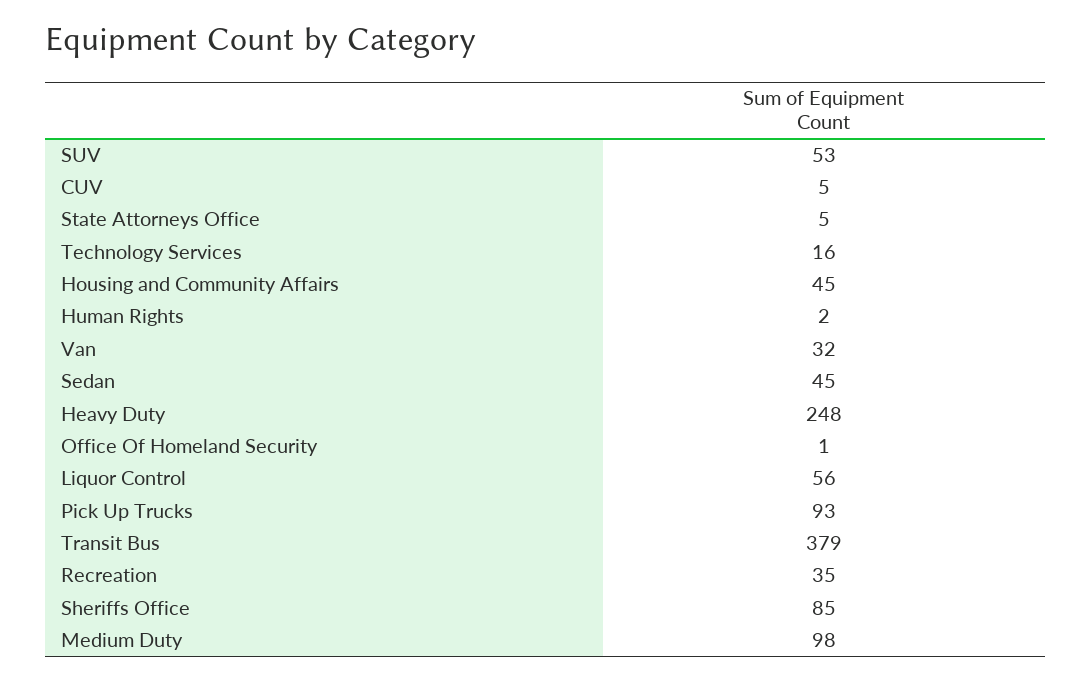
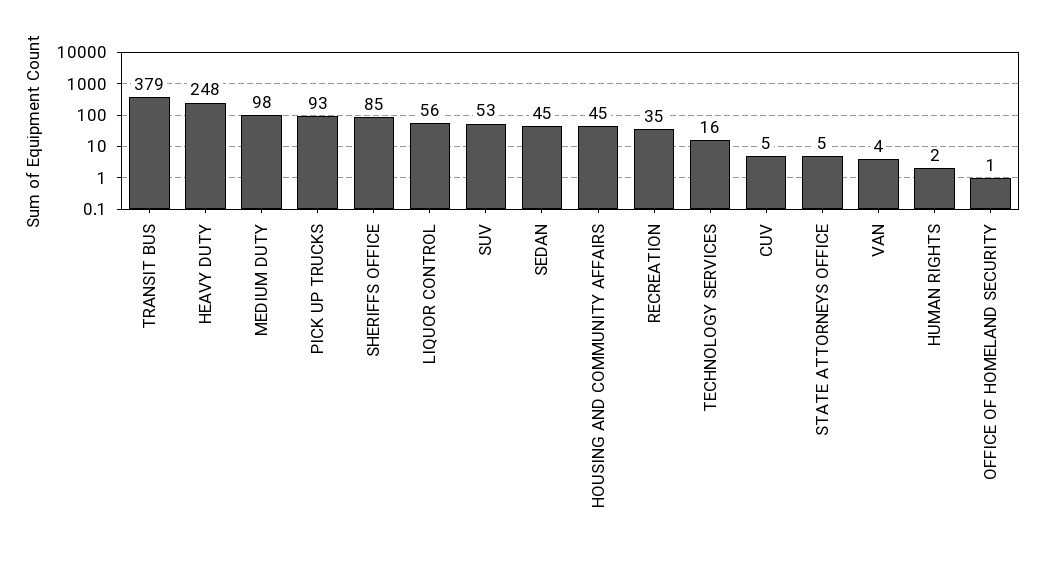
Van: 32 -> 4

